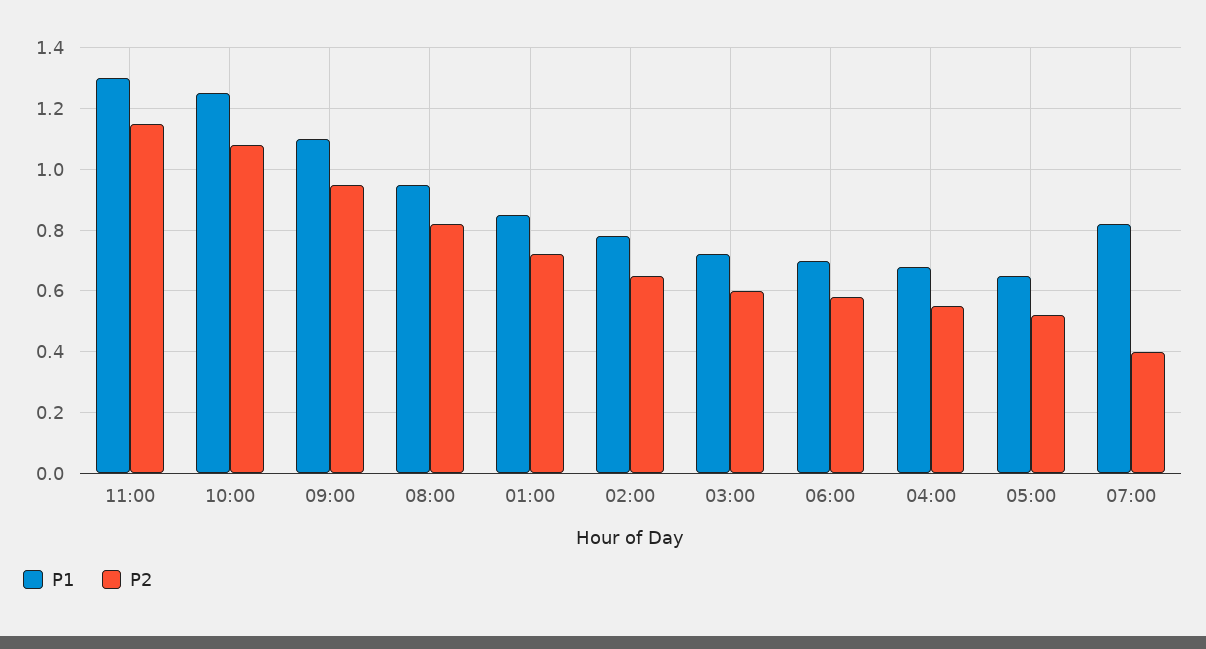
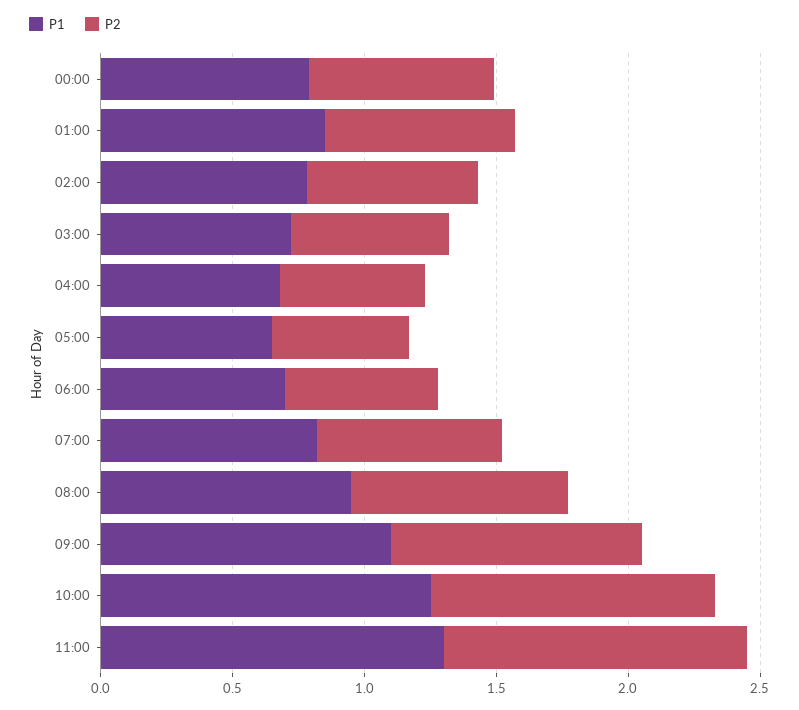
P2, 07:00: 0.4 -> 0.7
P1, 00:00: none -> 0.8
P2, 00:00: none -> 0.7

